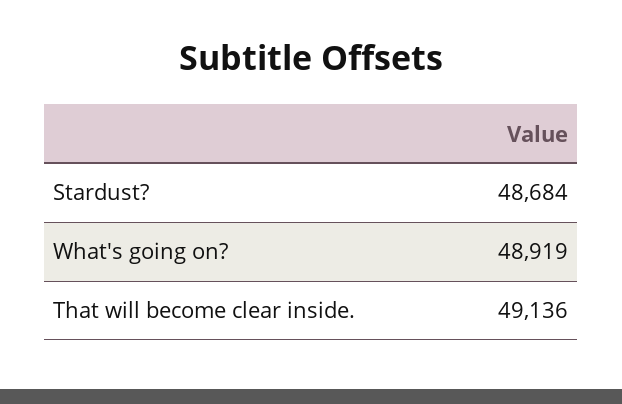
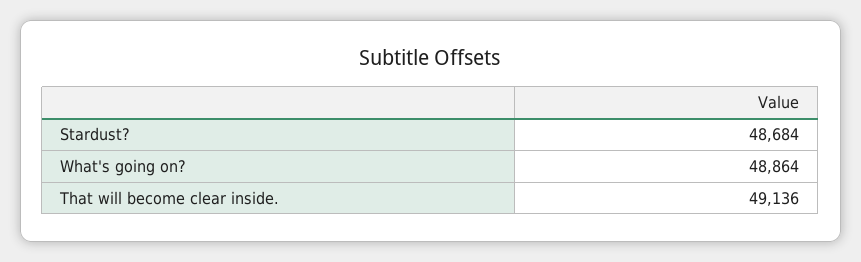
What's going on?: 48919 -> 48864

